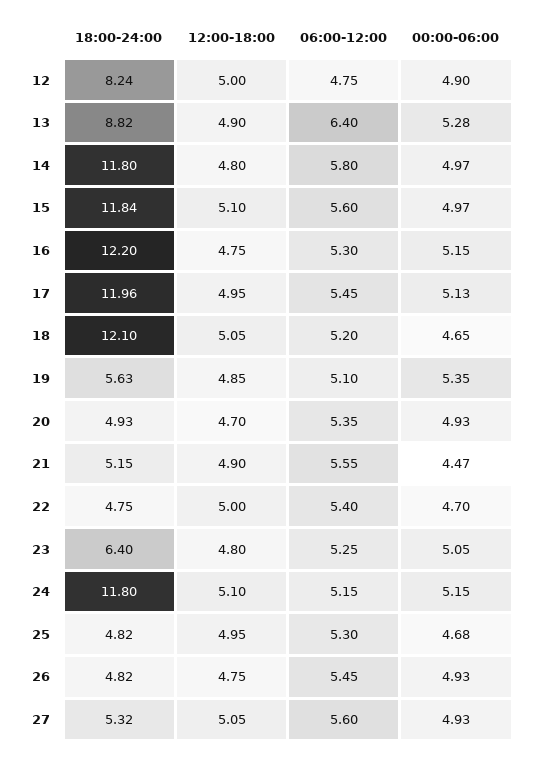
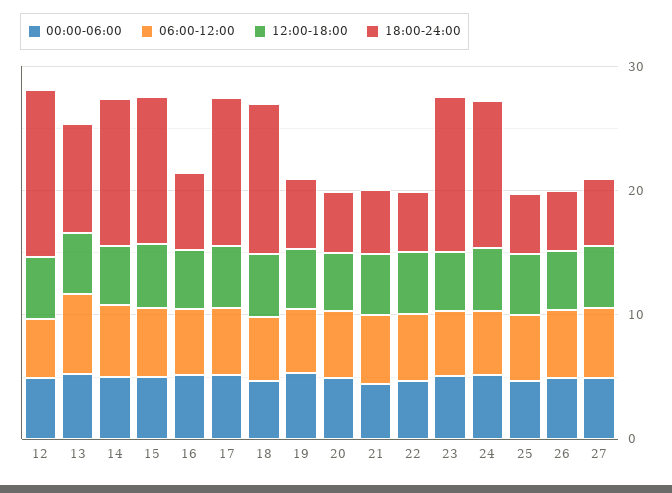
18:00-24:00, 12: 8.24 -> 14
18:00-24:00, 16: 12.2 -> 6
18:00-24:00, 23: 6.4 -> 12

